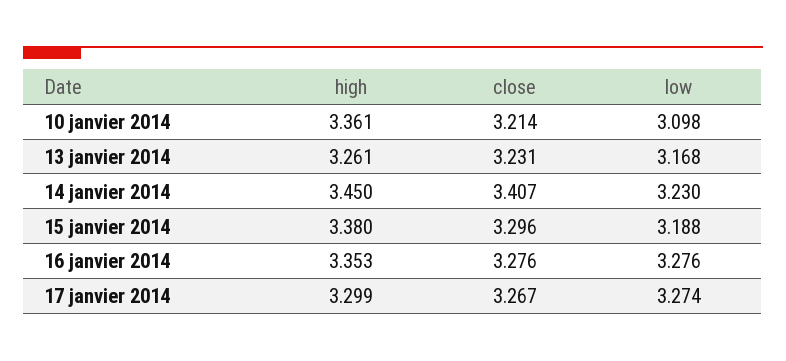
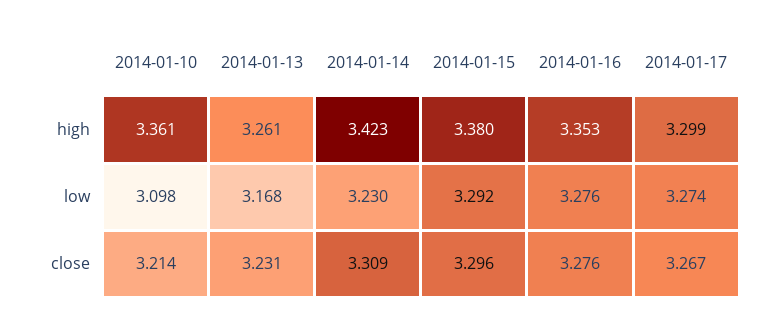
high, 14 janvier 2014: 3.45 -> 3.423
close, 14 janvier 2014: 3.407 -> 3.309
low, 15 janvier 2014: 3.188 -> 3.292

